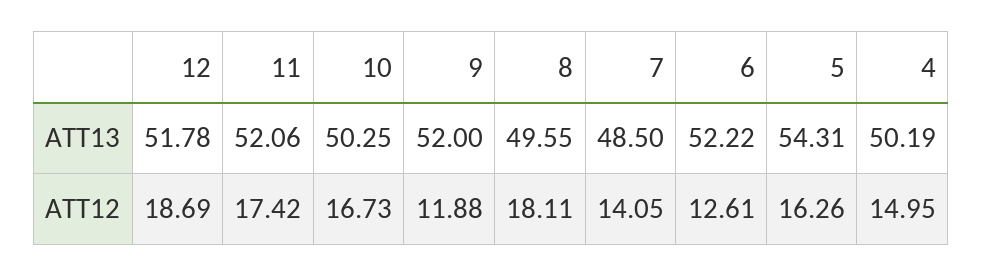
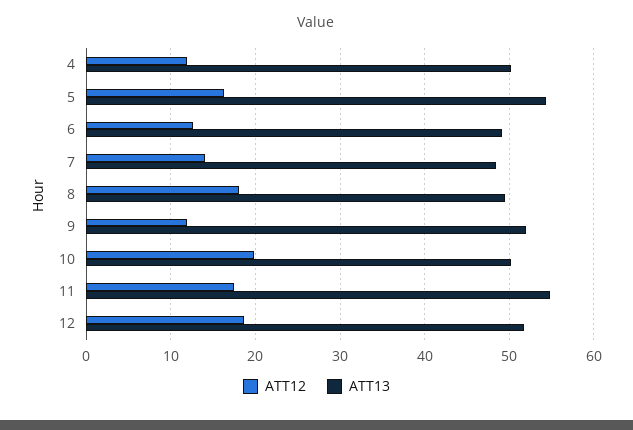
ATT13, 11: 52.06 -> 55
ATT13, 6: 52.22 -> 49
ATT12, 10: 16.73 -> 20
ATT12, 4: 14.95 -> 12

